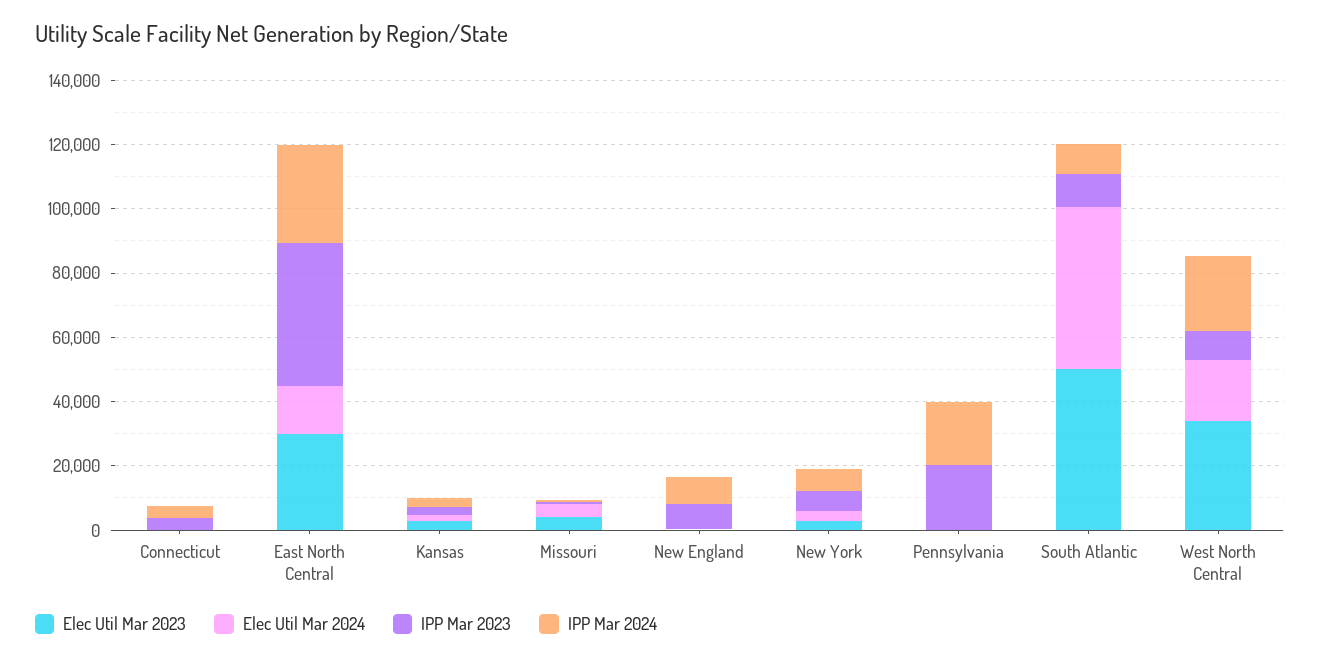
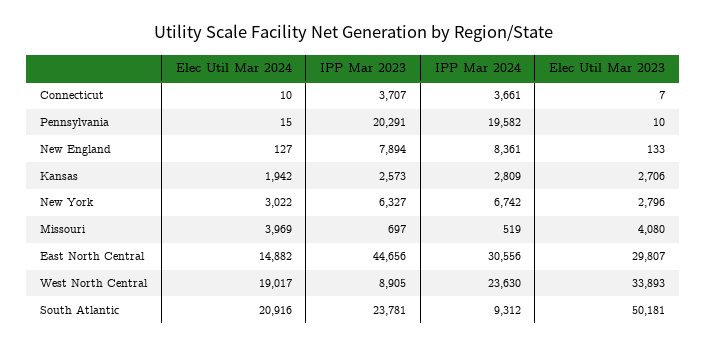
Elec Util Mar 2024, South Atlantic: 50000 -> 20916
IPP Mar 2023, South Atlantic: 10000 -> 23781

